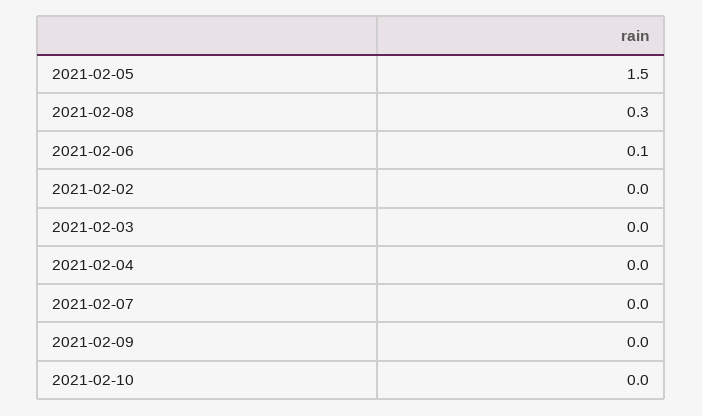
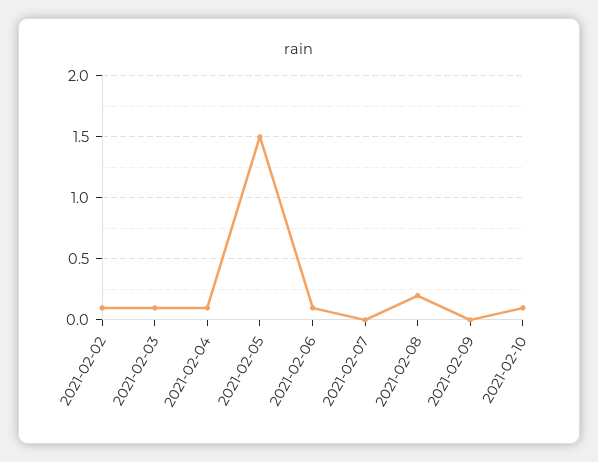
2021-02-08: 0.3 -> 0.2
2021-02-02: 0 -> 0.1
2021-02-03: 0 -> 0.1
2021-02-04: 0 -> 0.1
2021-02-10: 0 -> 0.1

